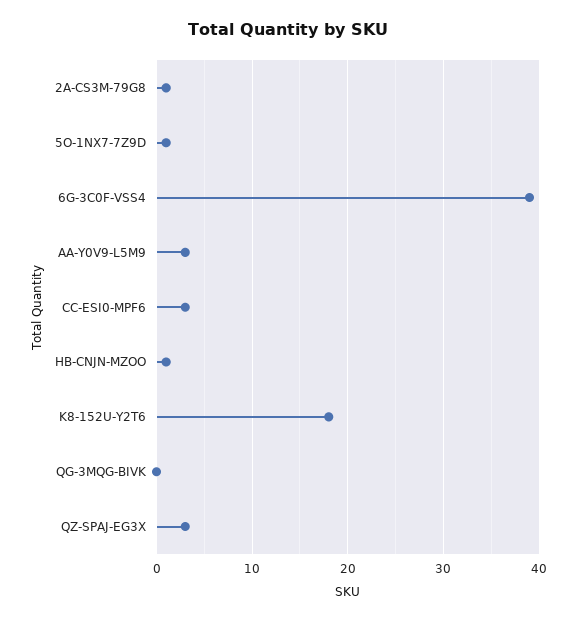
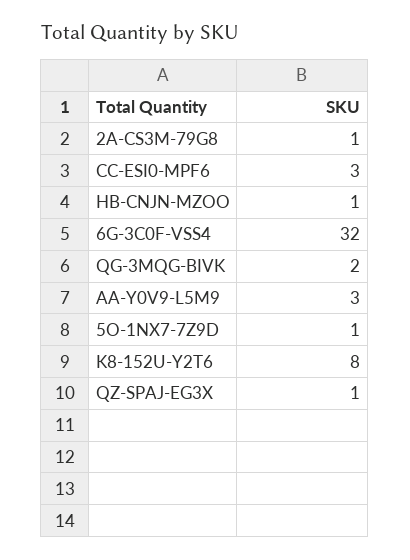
6G-3C0F-VSS4: 39 -> 32
K8-152U-Y2T6: 18 -> 8
QG-3MQG-BIVK: 0 -> 2
QZ-SPAJ-EG3X: 3 -> 1

